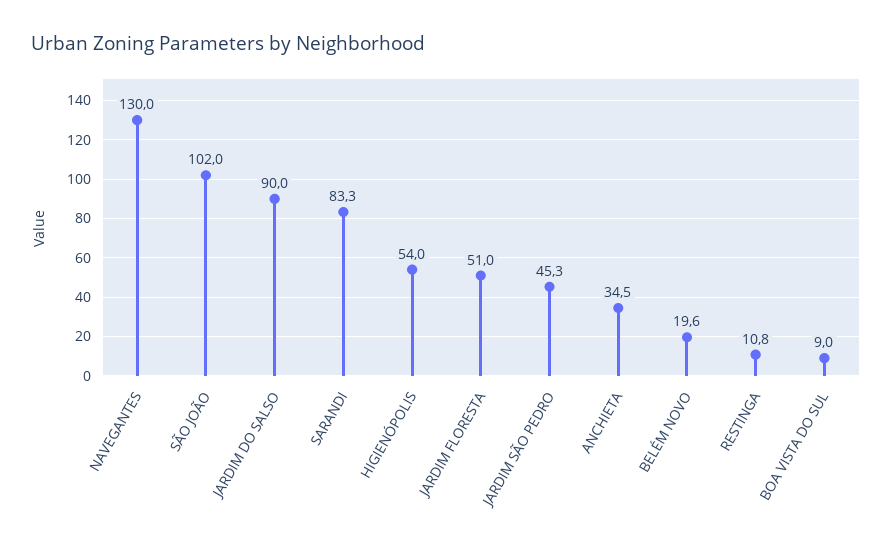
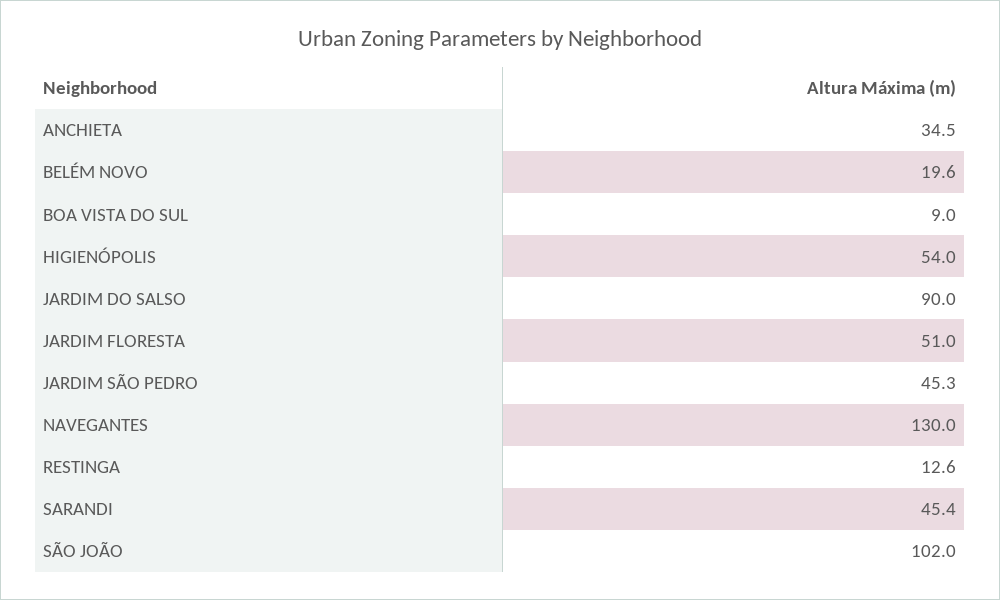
SARANDI: 83.3 -> 45.4
RESTINGA: 10.8 -> 12.6

